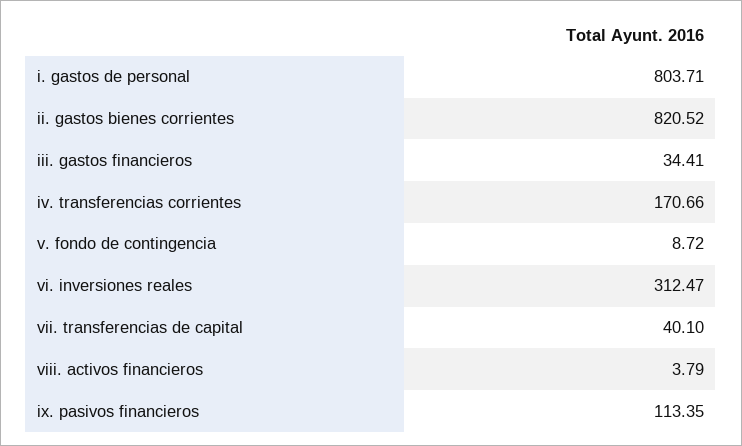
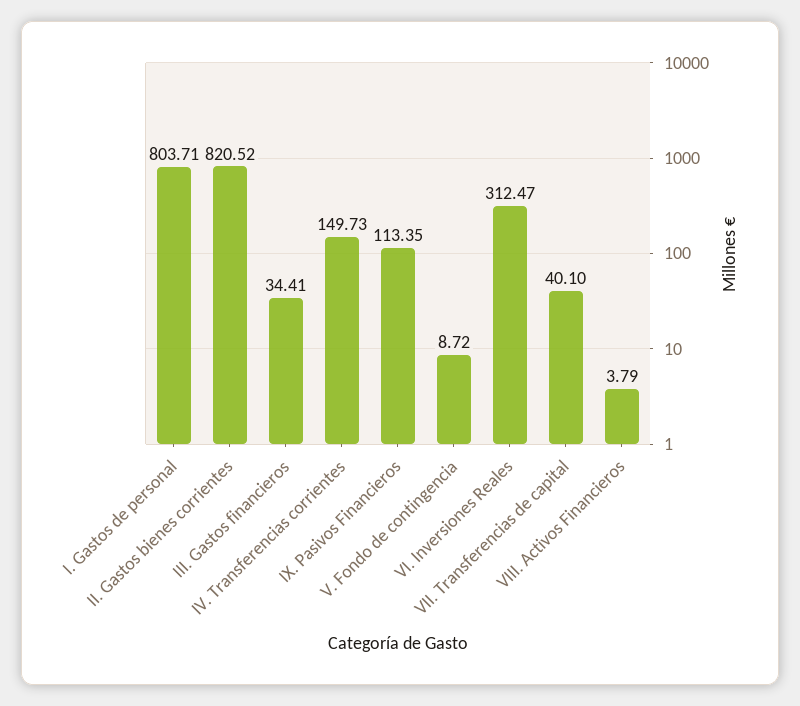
iv. transferencias corrientes: 170.66 -> 149.73

